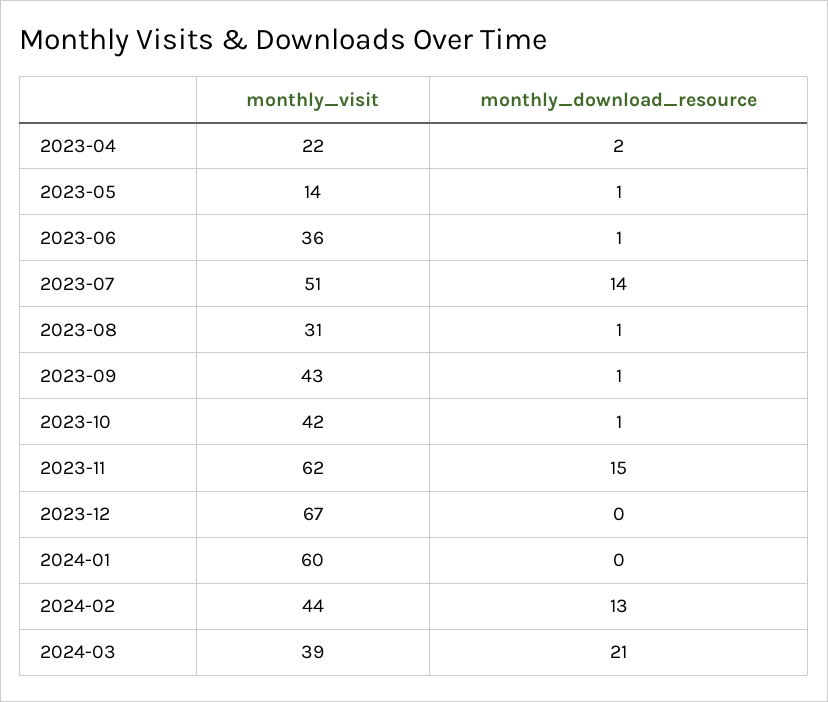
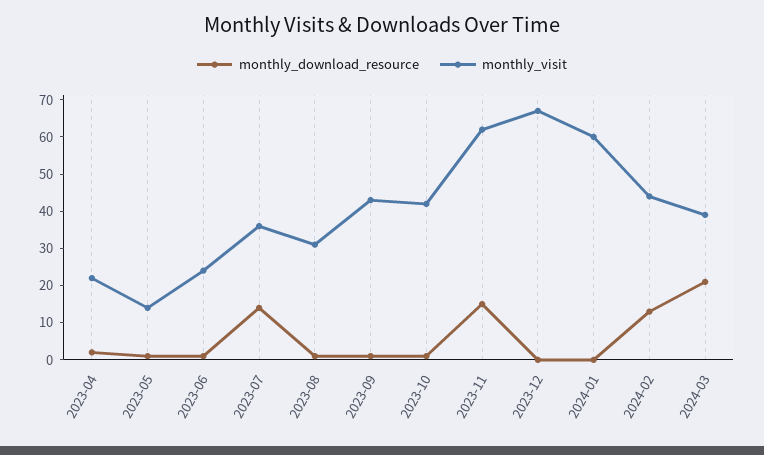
monthly_visit, 2023-06: 36 -> 25
monthly_visit, 2023-07: 51 -> 35

